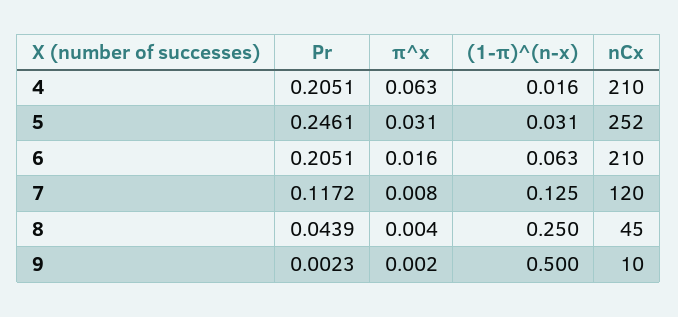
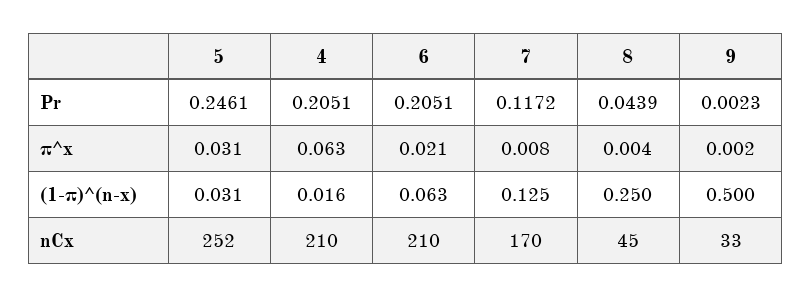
π^x, 6: 0.016 -> 0.021
nCx, 7: 120 -> 170
nCx, 9: 10 -> 33

